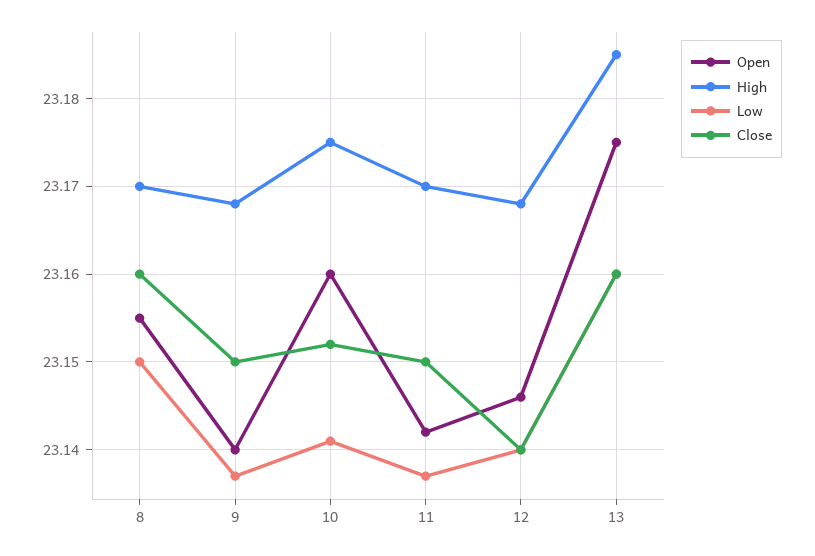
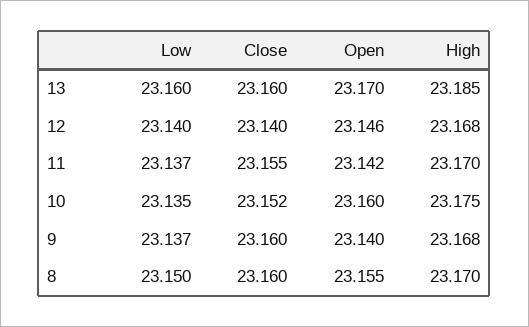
Close, 9: 23.15 -> 23.16
Low, 10: 23.141 -> 23.135
Close, 11: 23.15 -> 23.155
Open, 13: 23.175 -> 23.17

